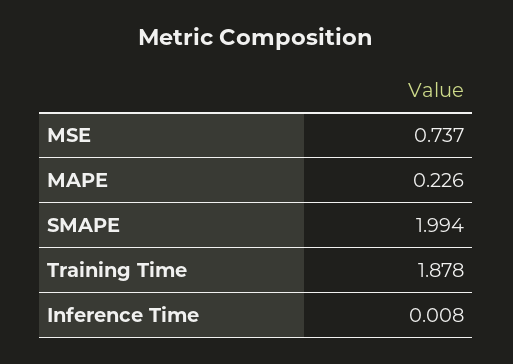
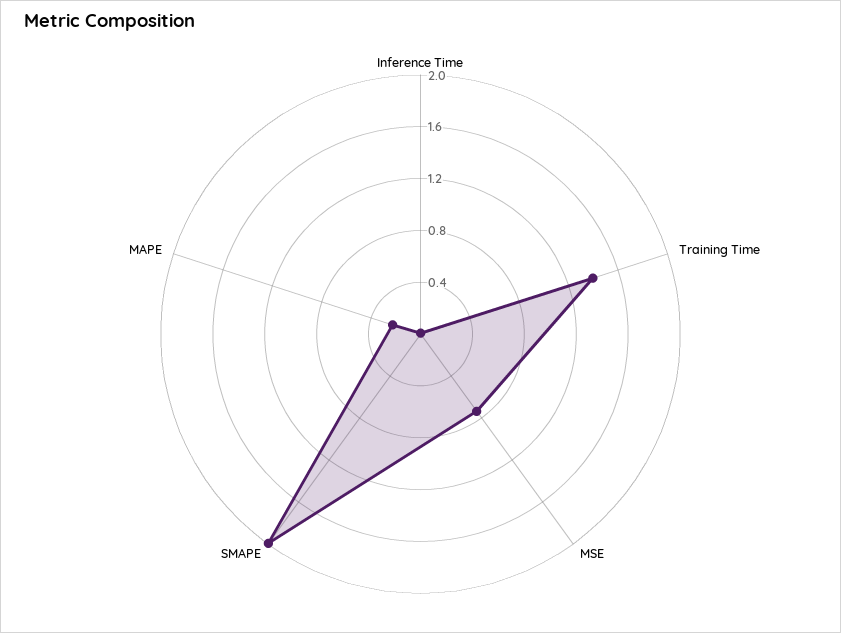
Training Time: 1.878 -> 1.4

